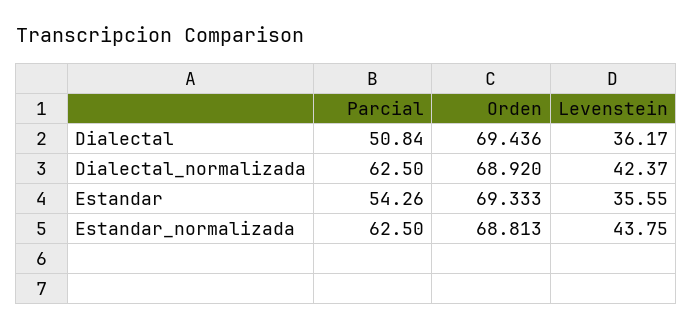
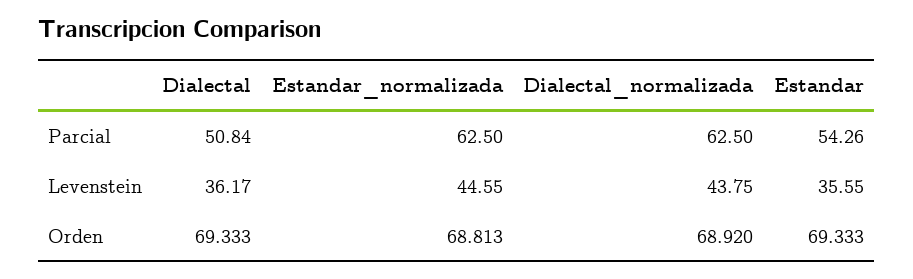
Orden, Dialectal: 69.436 -> 69.333
Levenstein, Dialectal_normalizada: 42.37 -> 43.75
Levenstein, Estandar_normalizada: 43.75 -> 44.55

